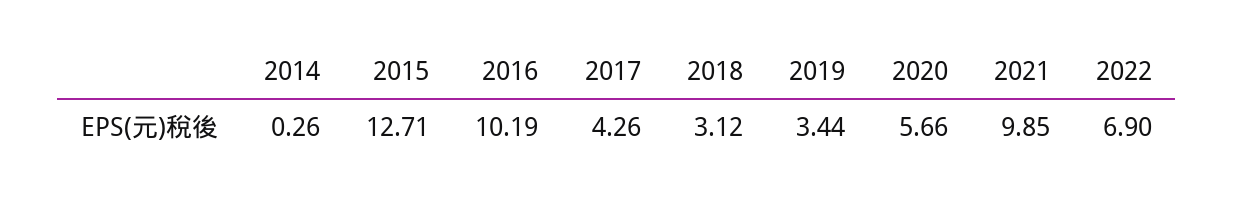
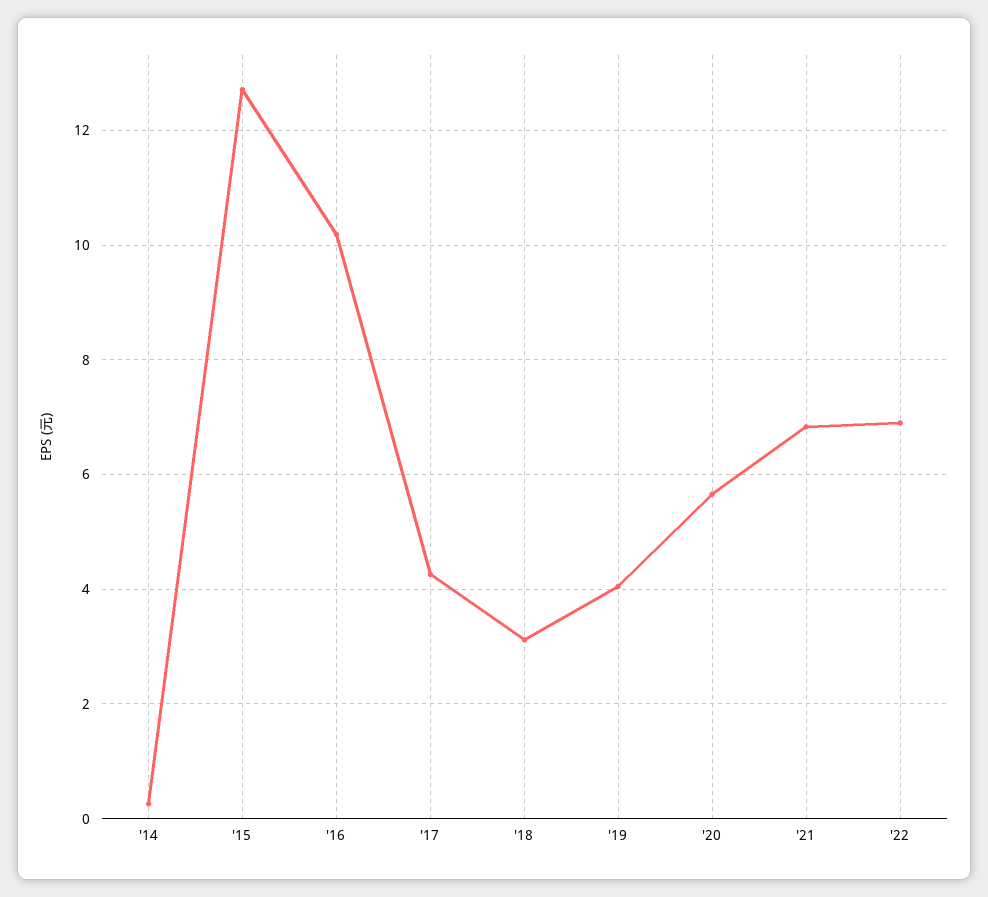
2019: 3.44 -> 4
2021: 9.85 -> 6.8

